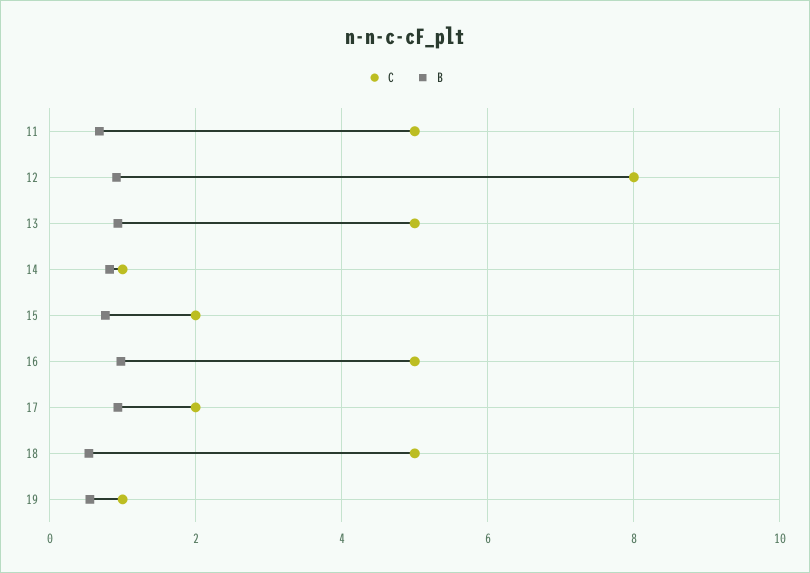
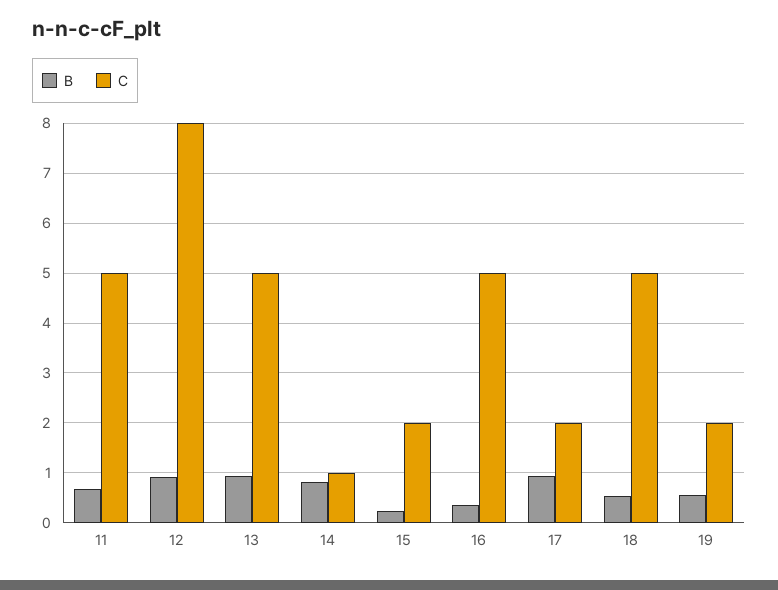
B, 15: 0.8 -> 0.2
B, 16: 1 -> 0.4
C, 19: 1 -> 2

